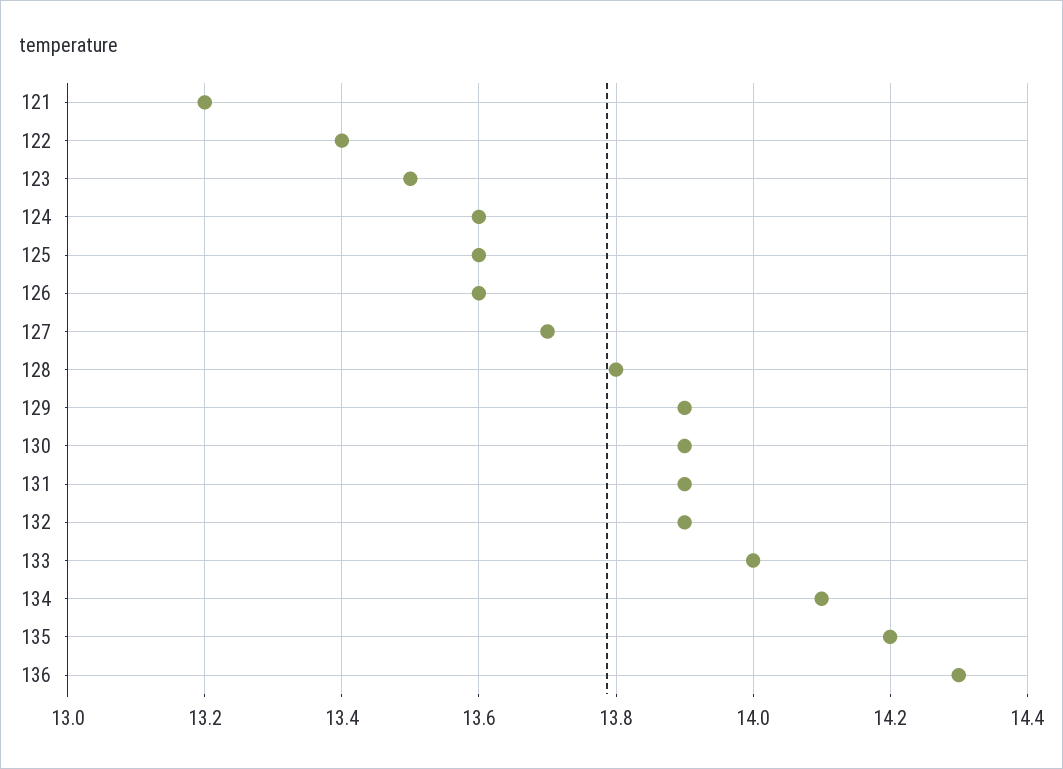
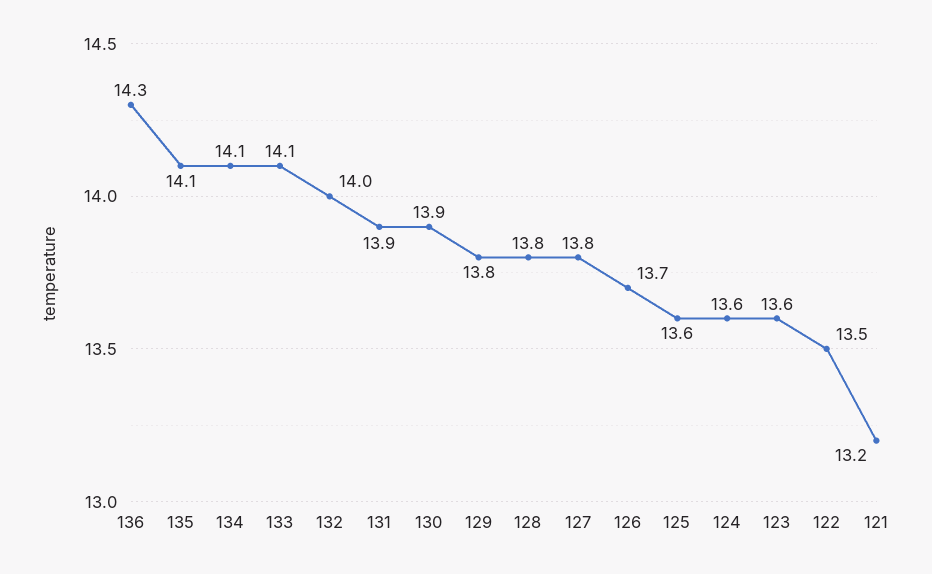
122: 13.4 -> 13.5
123: 13.5 -> 13.6
126: 13.6 -> 13.7
127: 13.7 -> 13.8
129: 13.9 -> 13.8
132: 13.9 -> 14
133: 14 -> 14.1
135: 14.2 -> 14.1

